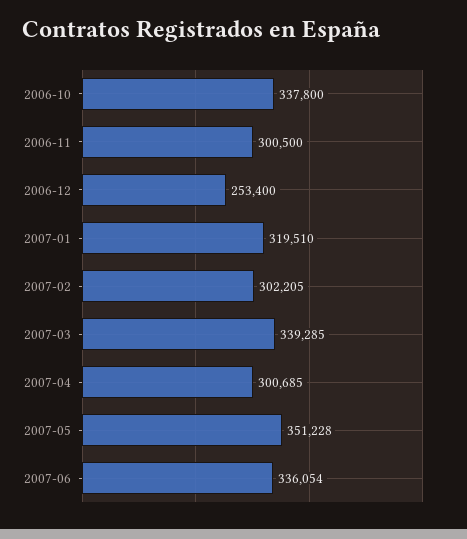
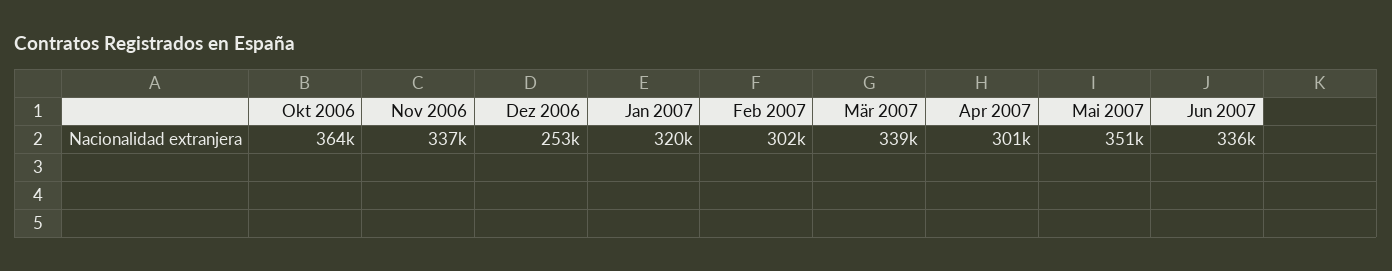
2006-10: 337800 -> 364000
2006-11: 300500 -> 337000

